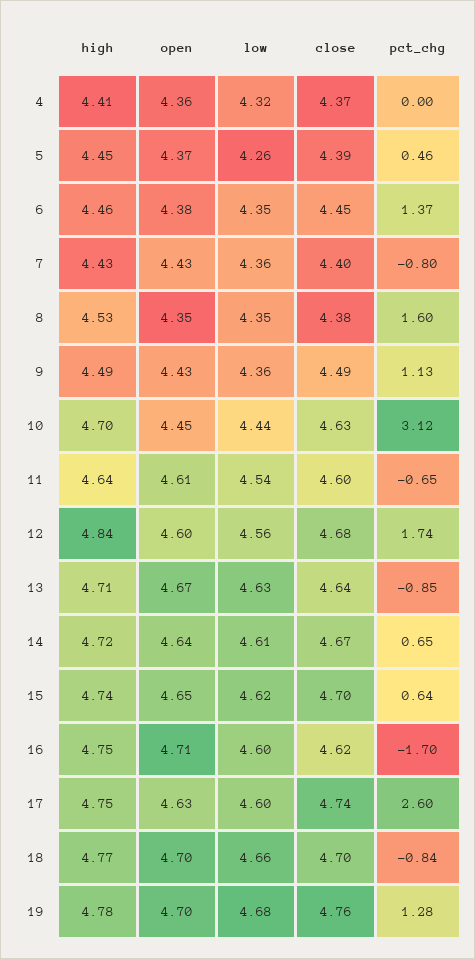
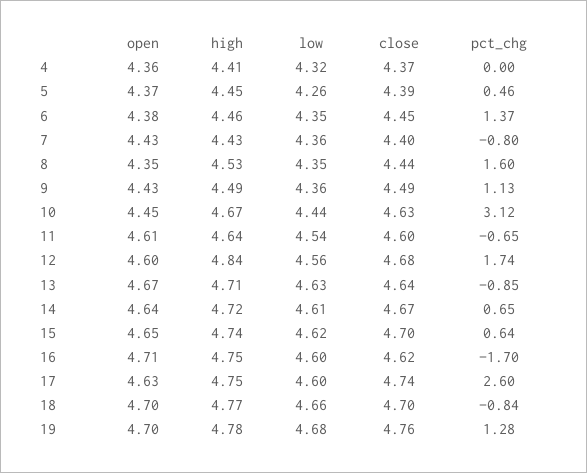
close, 8: 4.38 -> 4.44
high, 10: 4.7 -> 4.67

